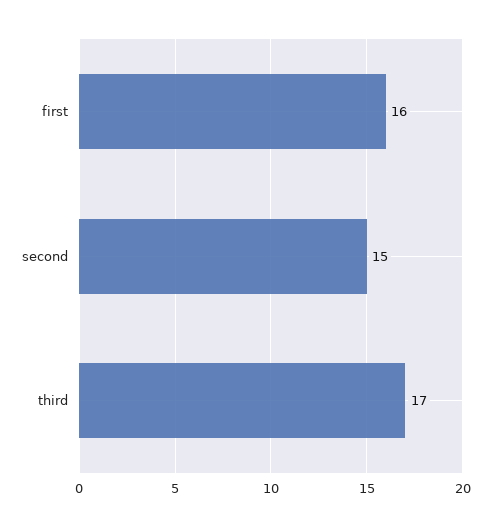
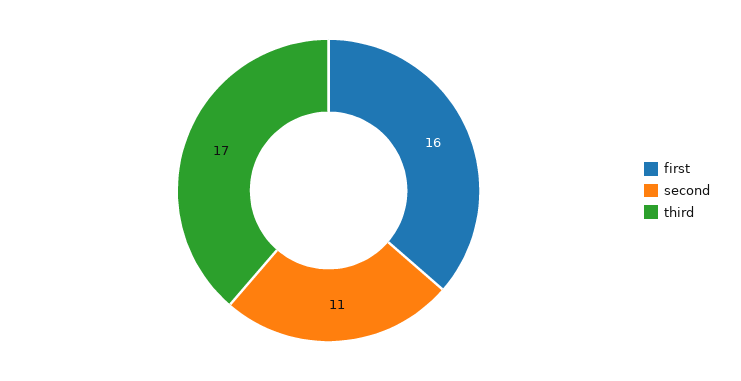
second: 15 -> 11

